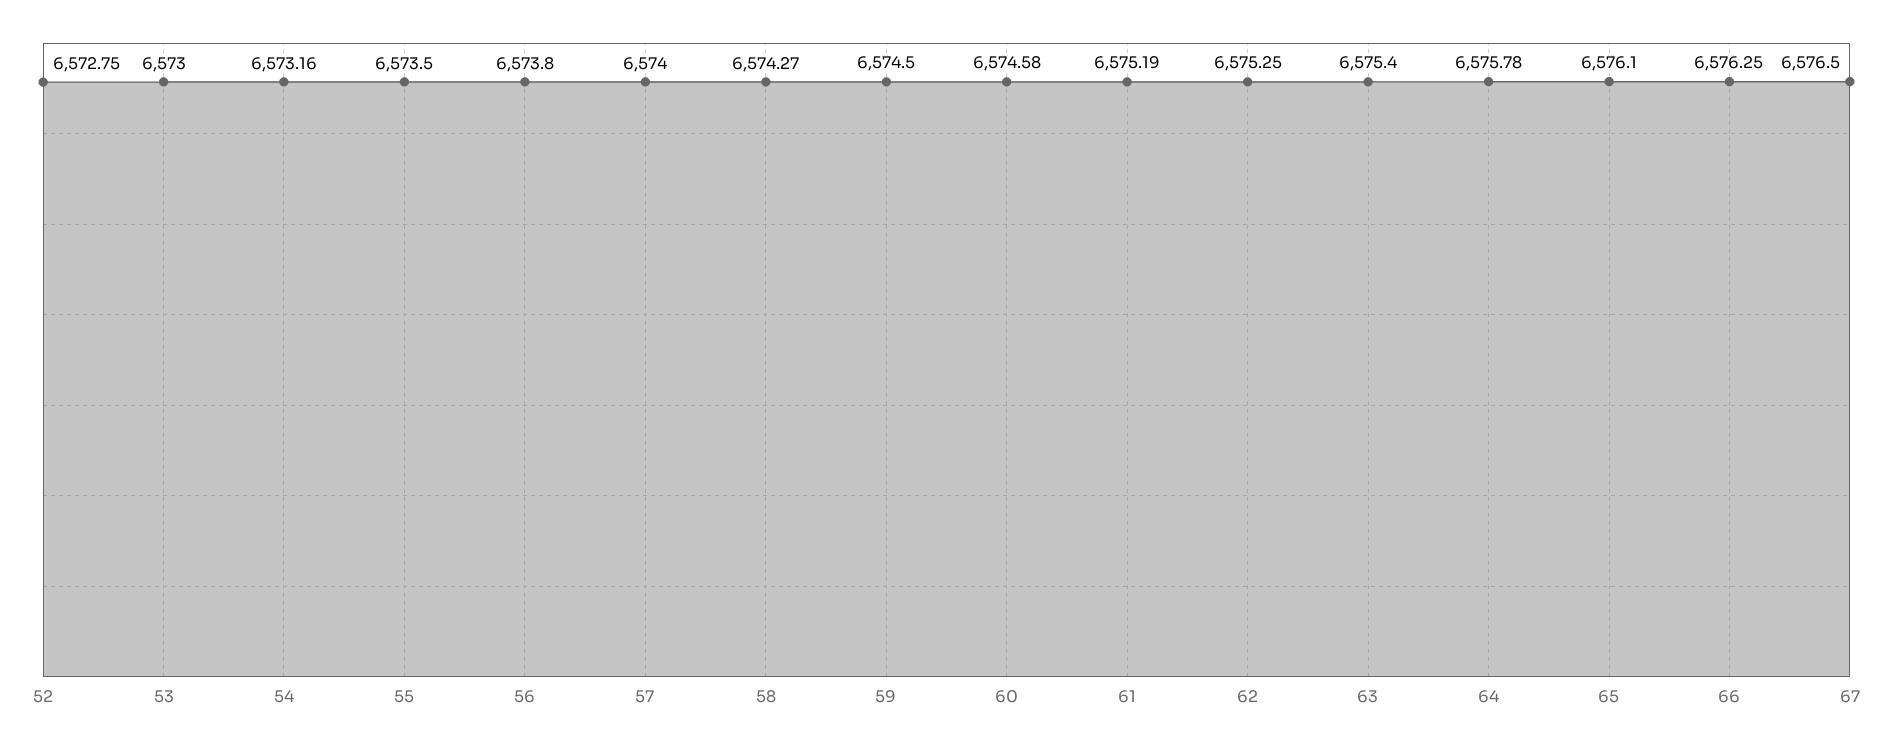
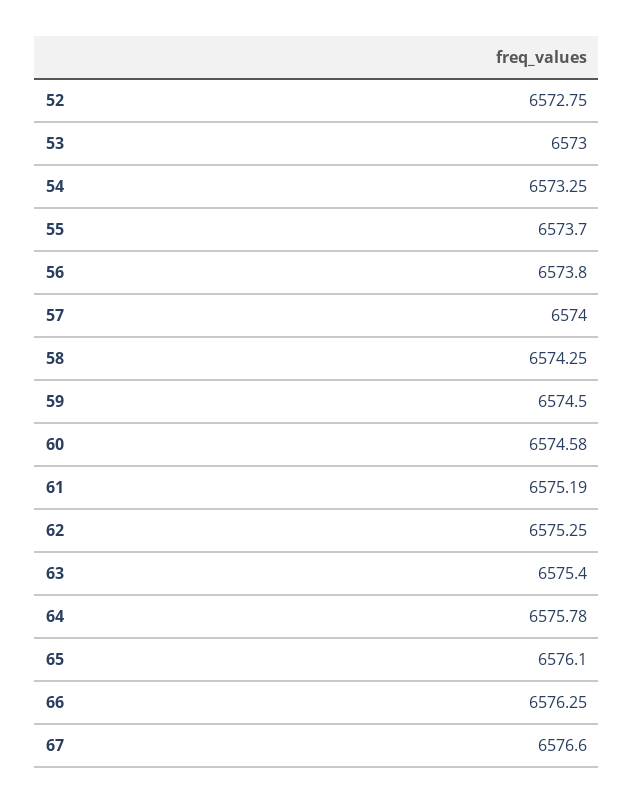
54: 6573.16 -> 6573.25
55: 6573.5 -> 6573.7
58: 6574.27 -> 6574.25
67: 6576.5 -> 6576.6

